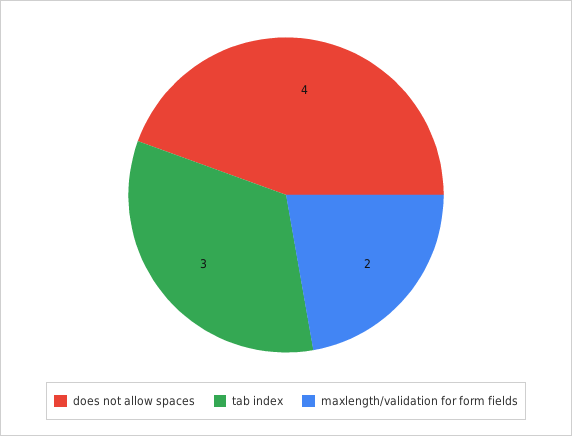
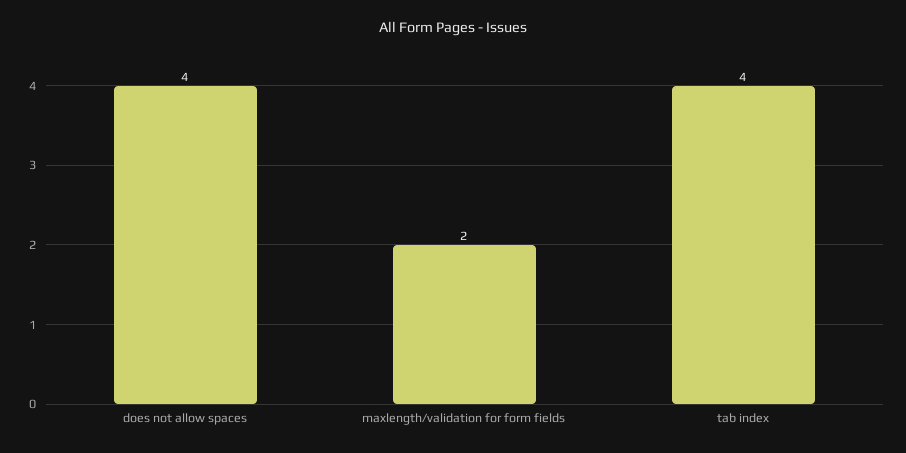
tab index: 3 -> 4

